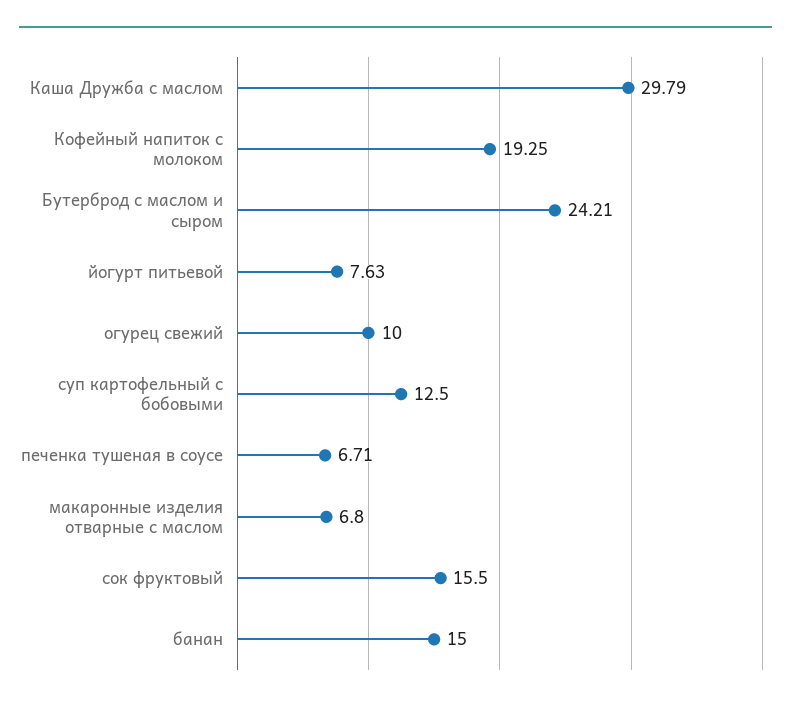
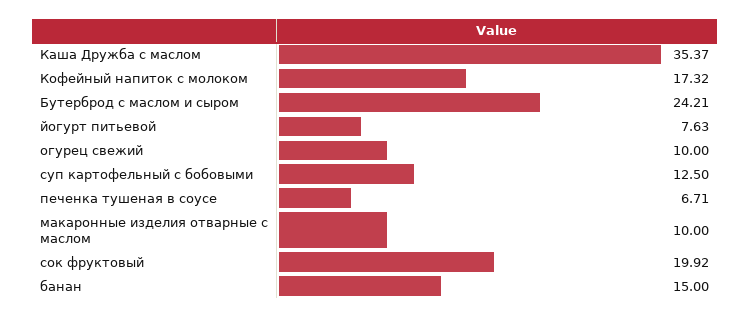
Каша Дружба с маслом: 29.79 -> 35.37
Кофейный напиток с молоком: 19.25 -> 17.32
макаронные изделия отварные с маслом: 6.8 -> 10
сок фруктовый: 15.5 -> 19.92

